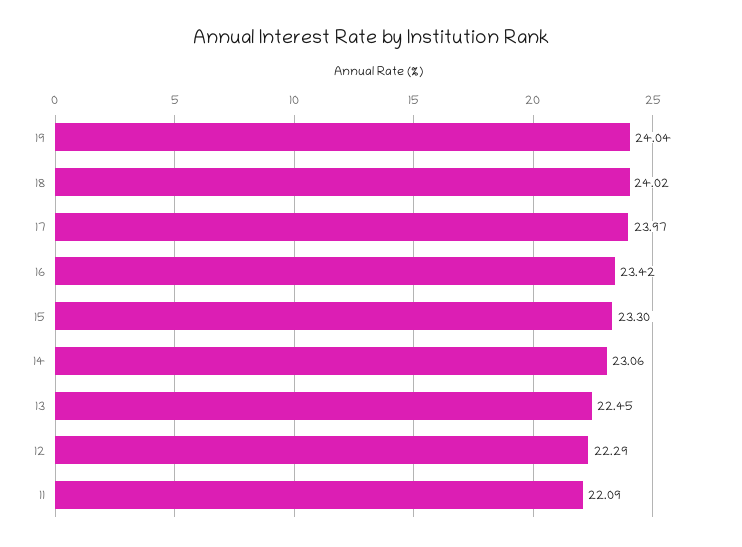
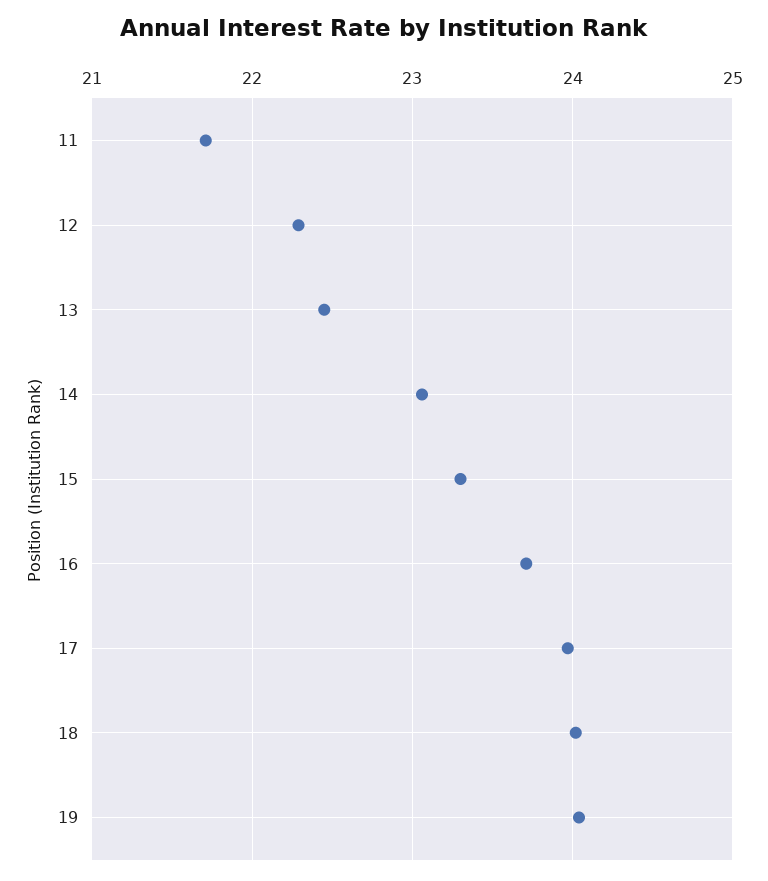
16: 23.42 -> 23.7
11: 22.09 -> 21.7

